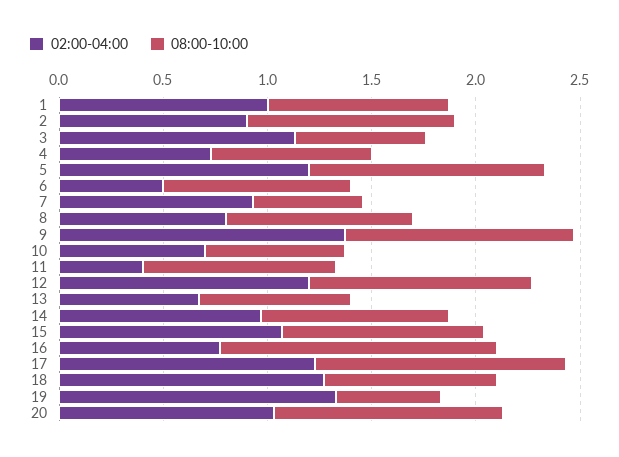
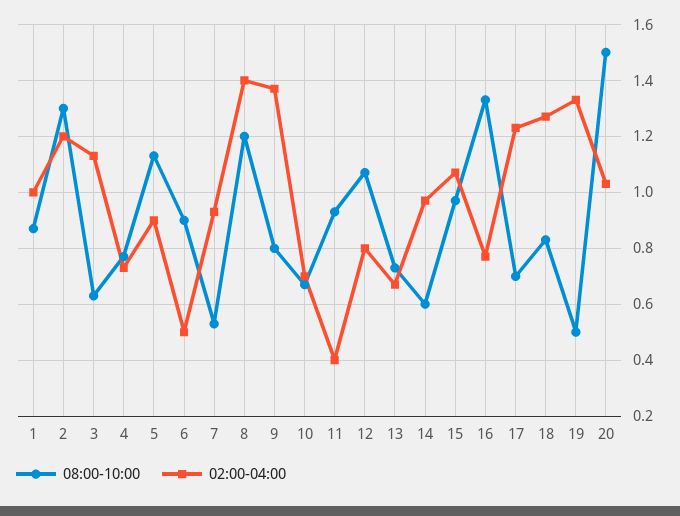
02:00-04:00, 2: 0.9 -> 1.2
08:00-10:00, 2: 1 -> 1.3
02:00-04:00, 5: 1.2 -> 0.9
02:00-04:00, 8: 0.8 -> 1.4
08:00-10:00, 8: 0.9 -> 1.2
08:00-10:00, 9: 1.1 -> 0.8
02:00-04:00, 12: 1.2 -> 0.8
08:00-10:00, 14: 0.9 -> 0.6
08:00-10:00, 17: 1.2 -> 0.7
08:00-10:00, 20: 1.1 -> 1.5

